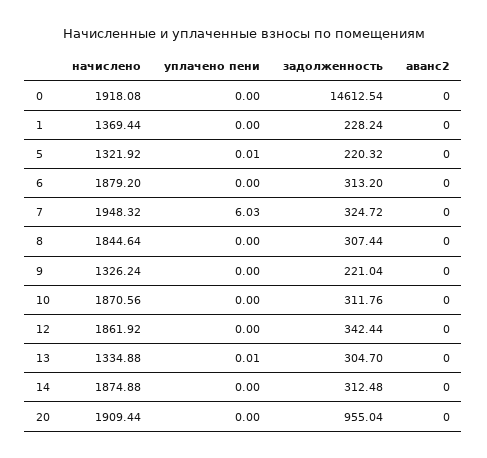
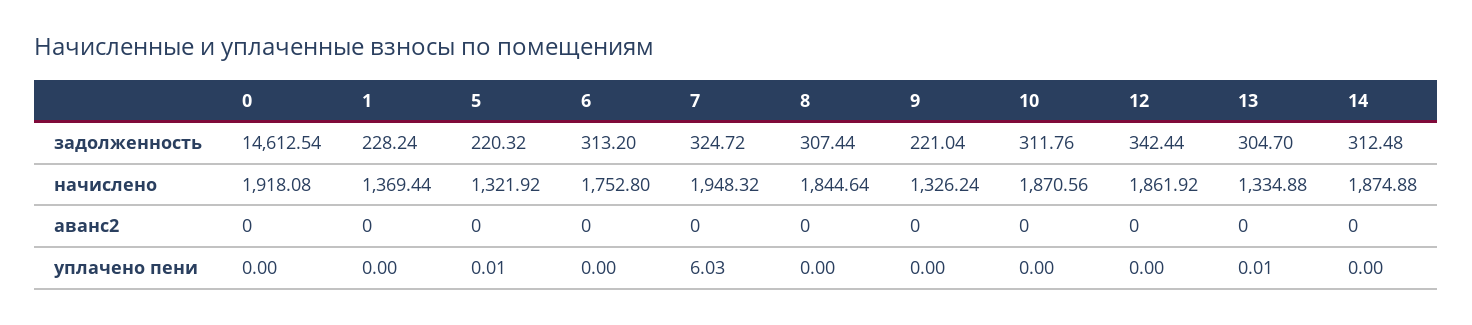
начислено, 6: 1879.2 -> 1752.8
начислено, 20: 1909.44 -> none
уплачено пени, 20: 0 -> none
задолженность, 20: 955.04 -> none
аванс2, 20: 0 -> none

